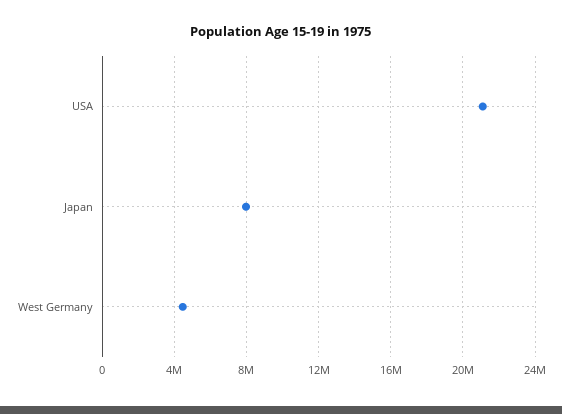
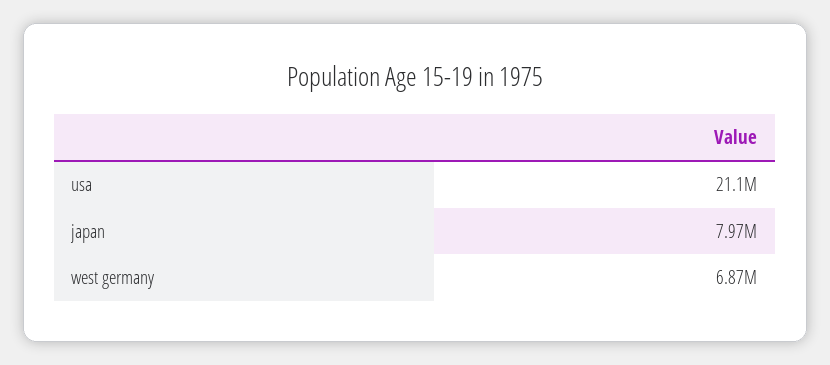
West Germany: 4500000 -> 6870000

